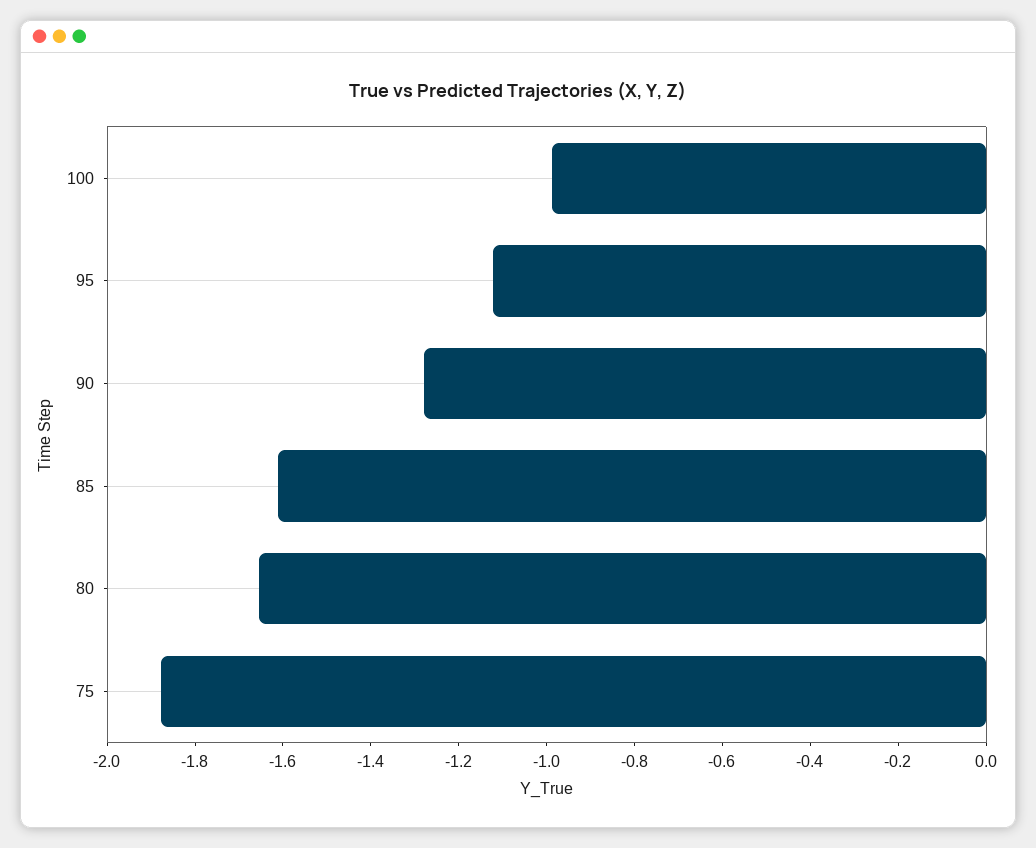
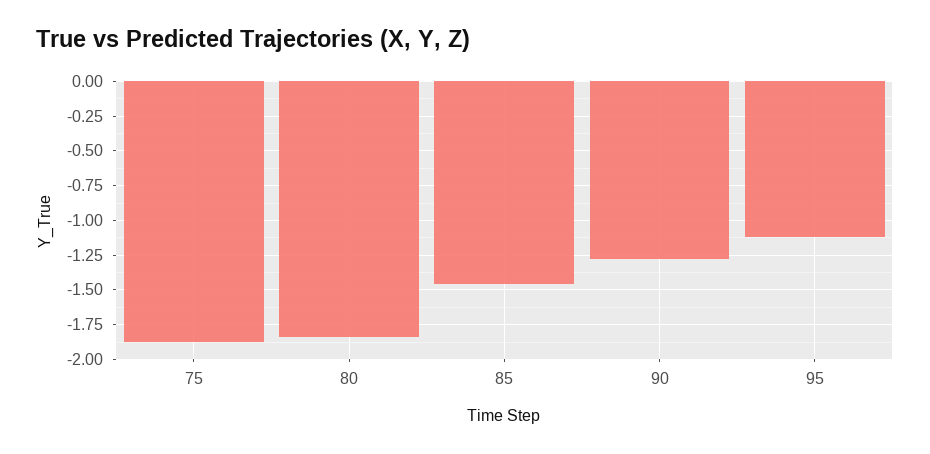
100: -1 -> none
85: -1.6 -> -1.45
80: -1.65 -> -1.85

